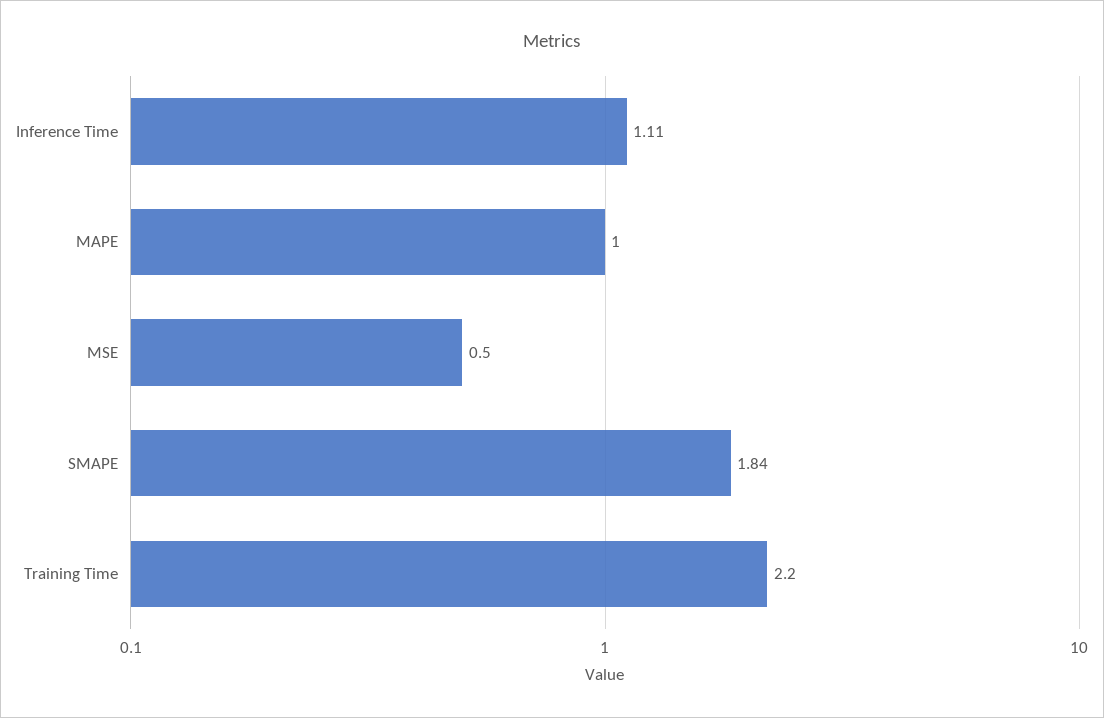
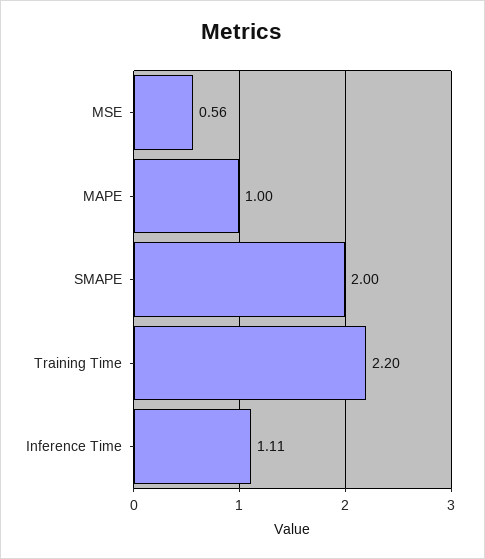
MSE: 0.5 -> 0.56
SMAPE: 1.84 -> 2

